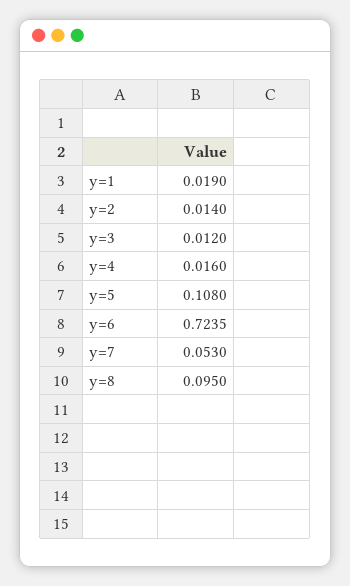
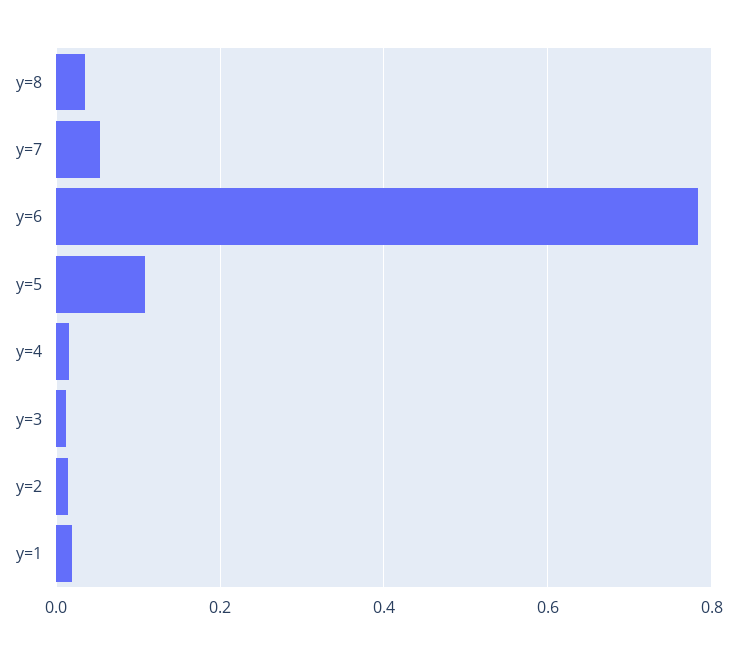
y=6: 0.7235 -> 0.78
y=8: 0.095 -> 0.04

